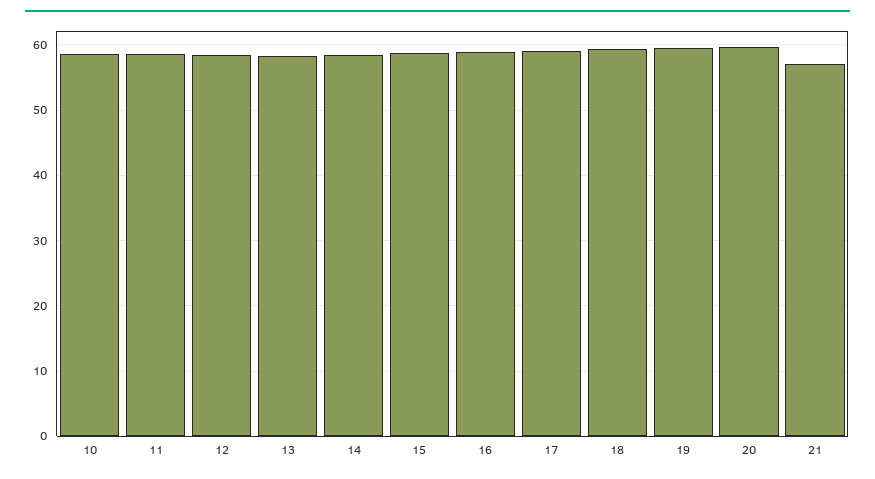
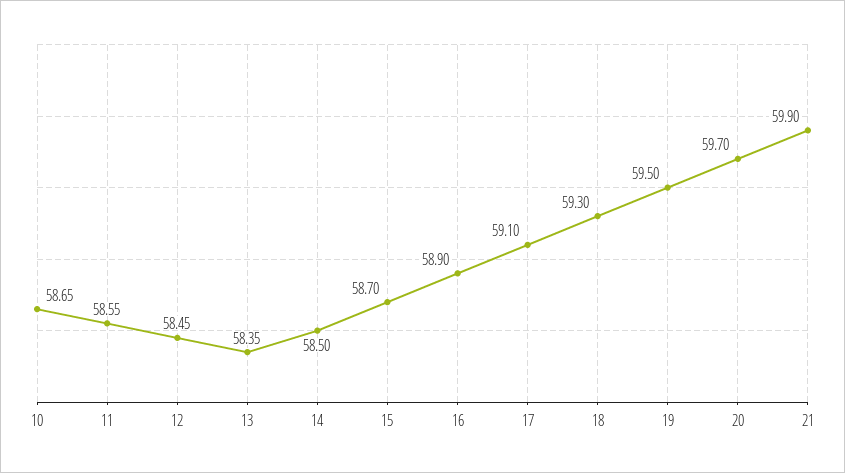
21: 57 -> 59.9

